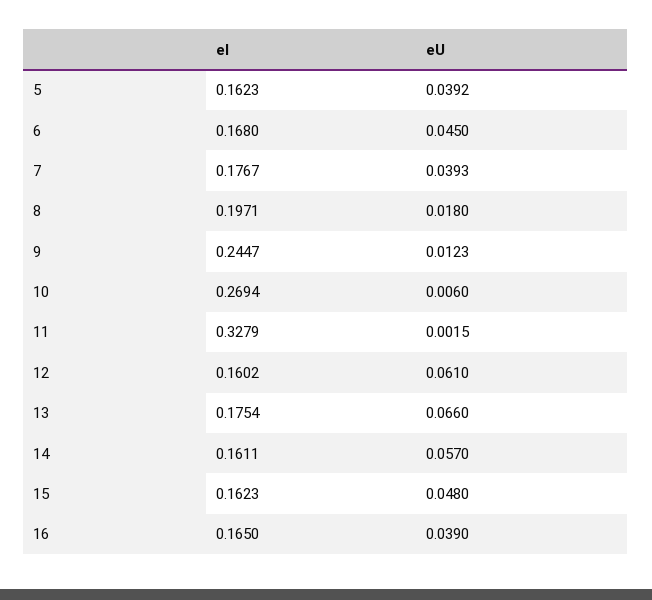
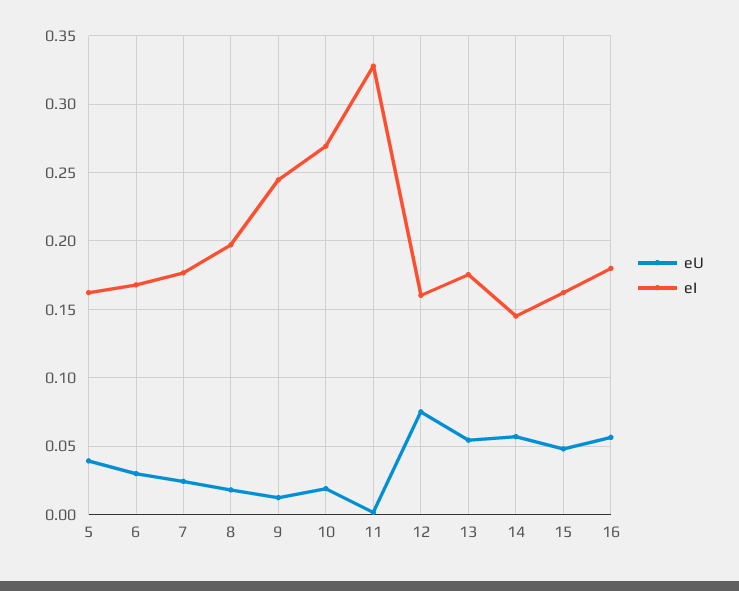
eU, 6: 0.045 -> 0.03
eU, 7: 0.0393 -> 0.025
eU, 10: 0.006 -> 0.02
eU, 12: 0.061 -> 0.075
eU, 13: 0.066 -> 0.055
eI, 14: 0.1611 -> 0.145
eI, 16: 0.165 -> 0.18
eU, 16: 0.039 -> 0.055

